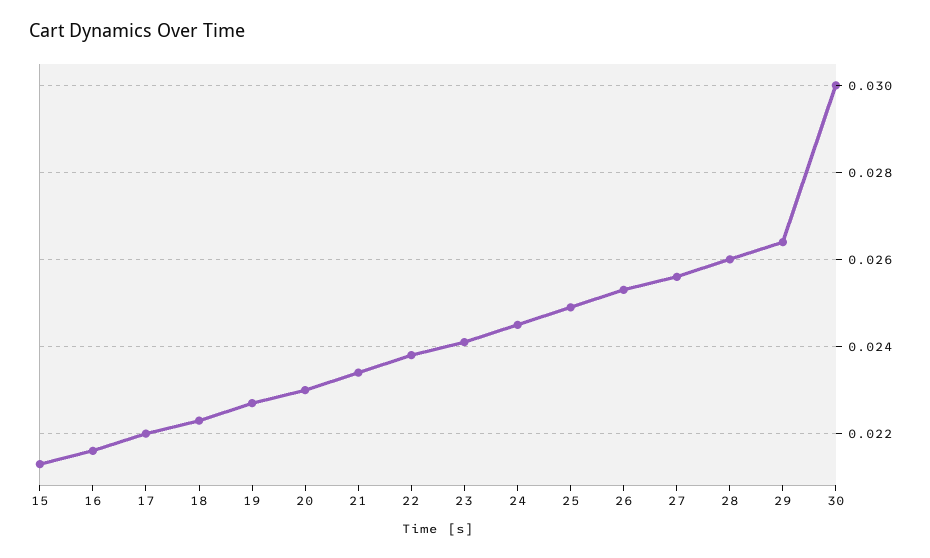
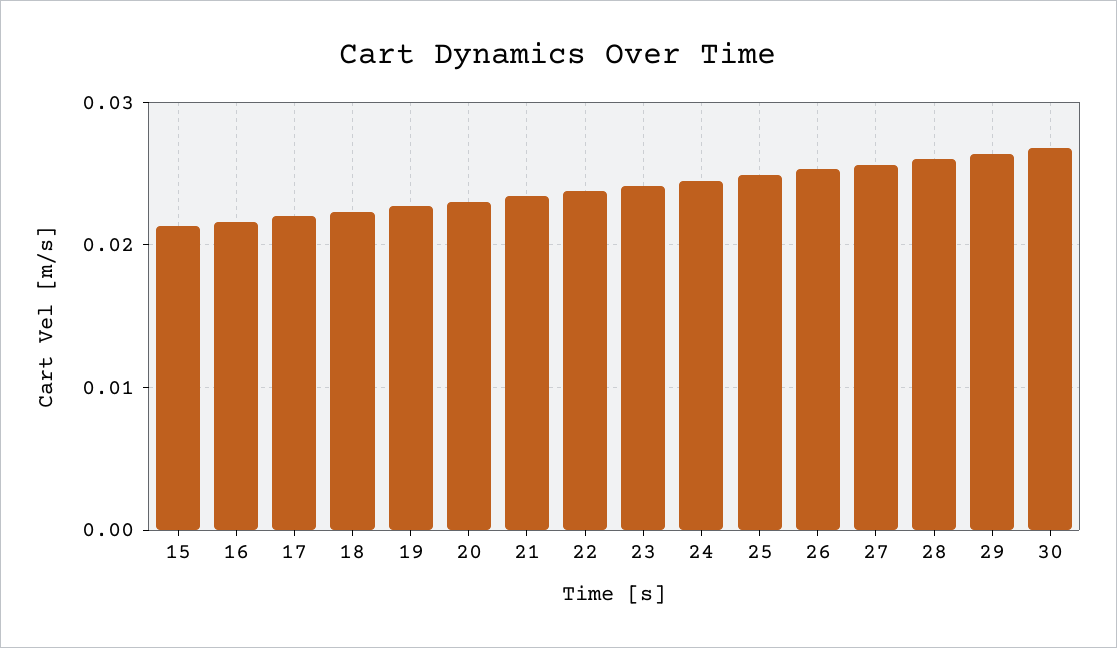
30: 0.03 -> 0.027

